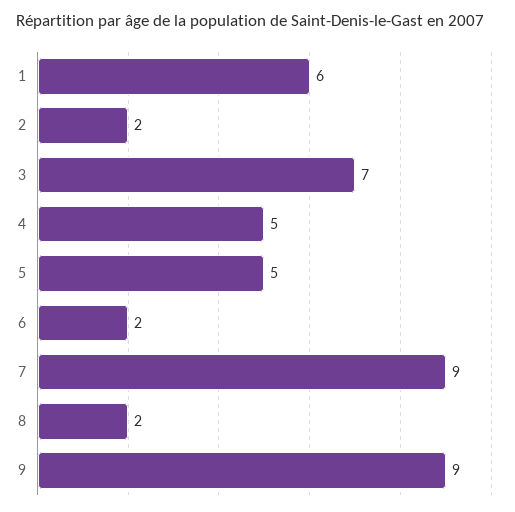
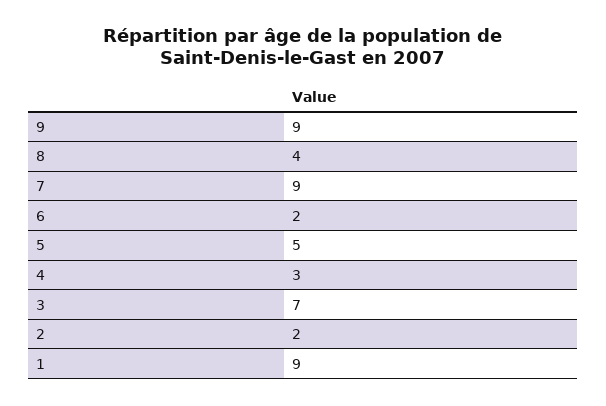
1: 6 -> 9
4: 5 -> 3
8: 2 -> 4

